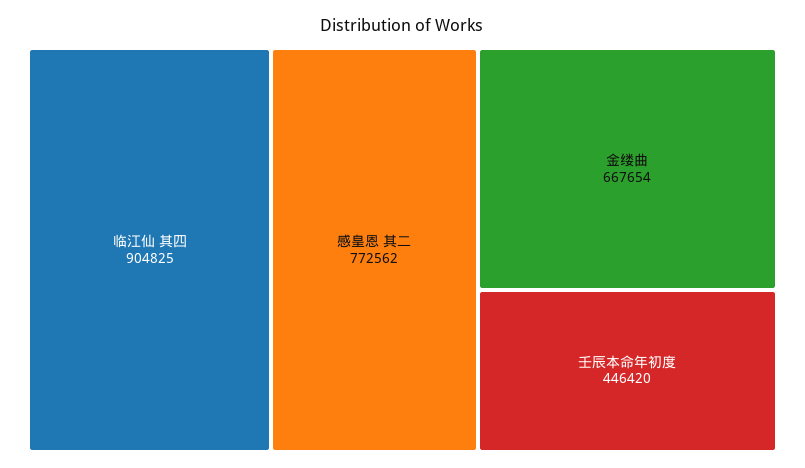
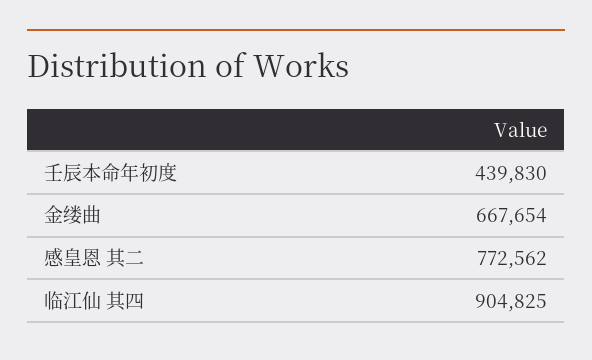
壬辰本命年初度: 446420 -> 439830

